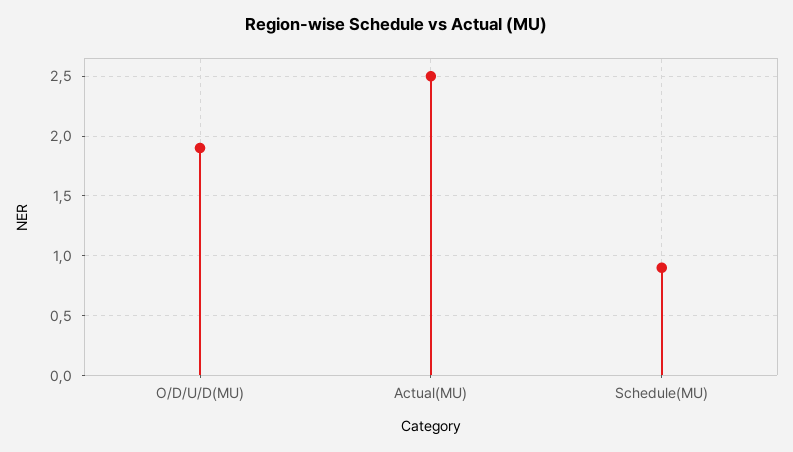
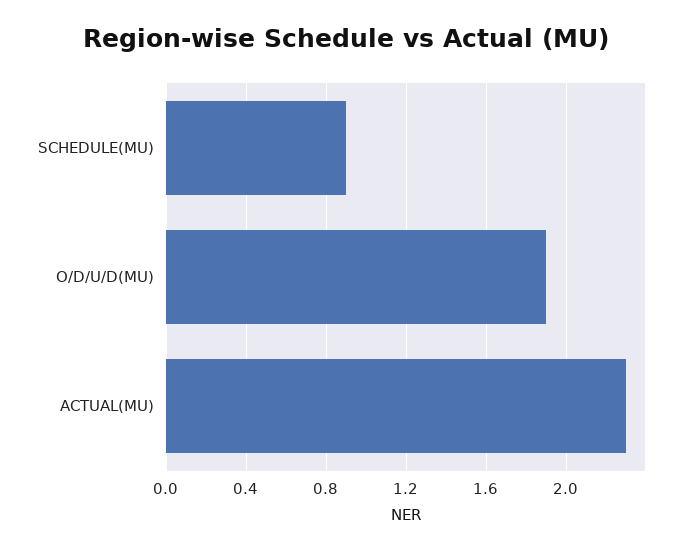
Actual(MU): 2.5 -> 2.3

